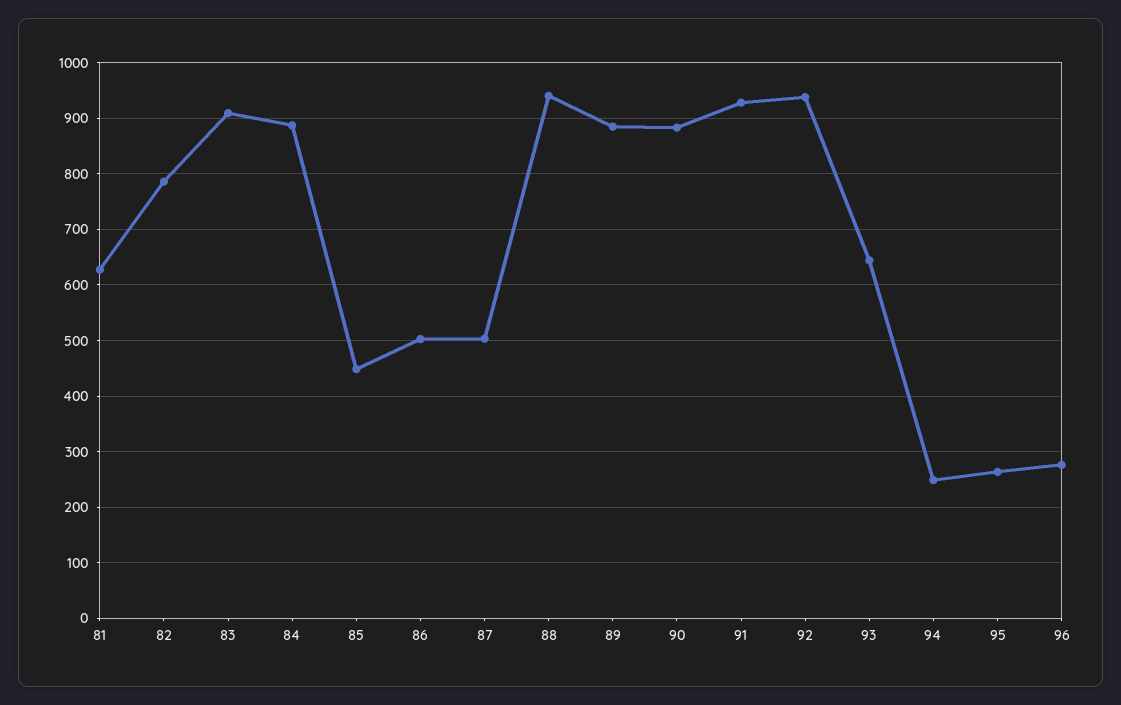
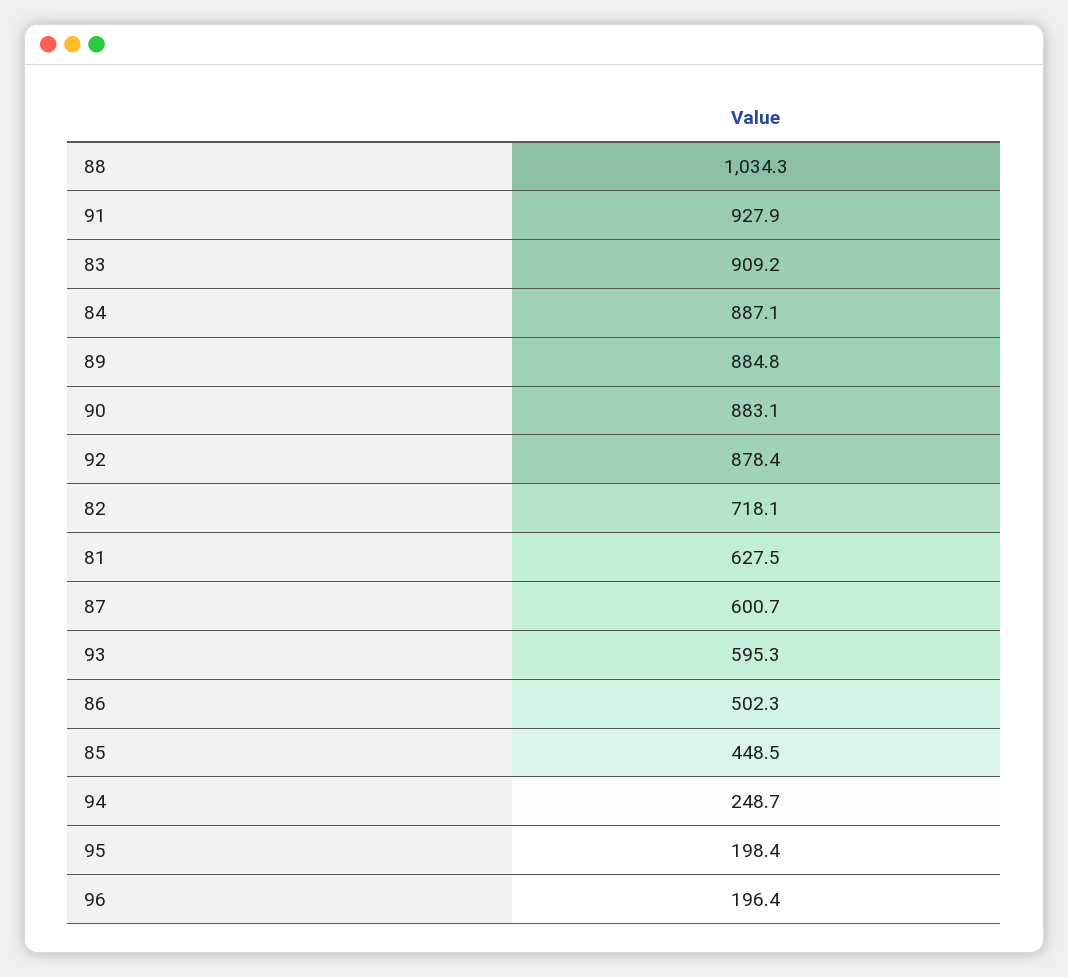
82: 780 -> 718.1
87: 500 -> 600.7
88: 940 -> 1034.3
92: 940 -> 878.4
93: 640 -> 595.3
95: 260 -> 198.4
96: 280 -> 196.4

